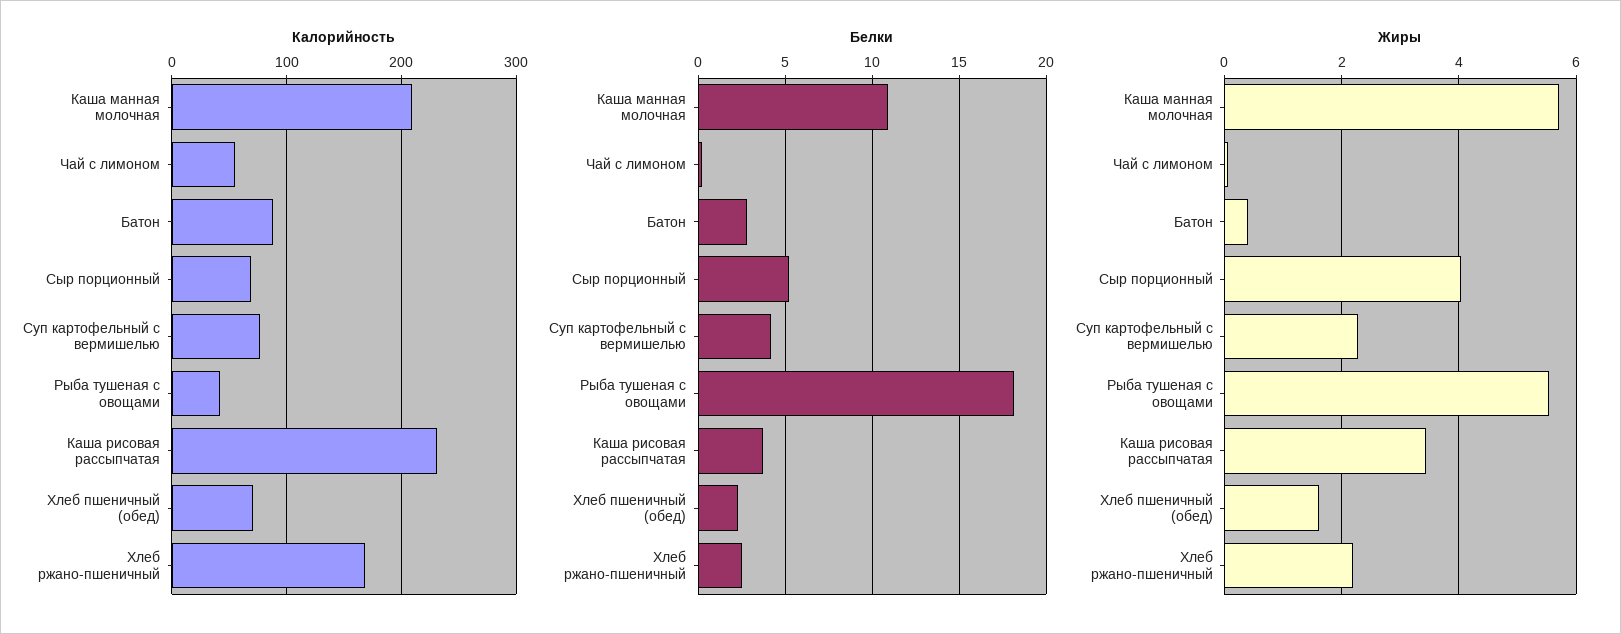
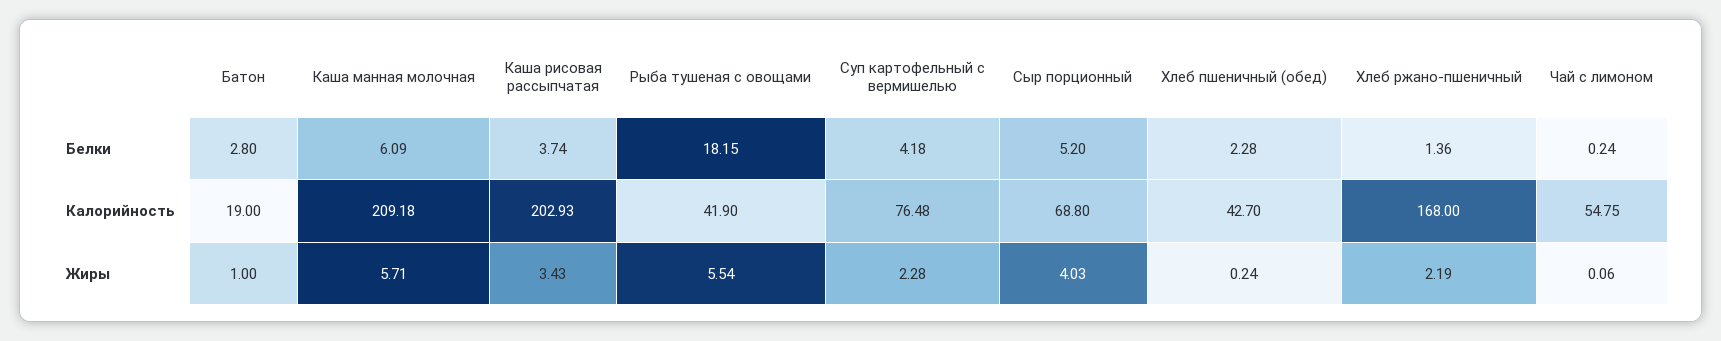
Калорийность, Батон: 90 -> 19
Калорийность, Каша рисовая рассыпчатая: 230 -> 202.93
Калорийность, Хлеб пшеничный (обед): 70 -> 42.7
Белки, Каша манная молочная: 11 -> 6.09
Белки, Хлеб ржано-пшеничный: 2.5 -> 1.36
Жиры, Батон: 0.4 -> 1
Жиры, Хлеб пшеничный (обед): 1.6 -> 0.24

